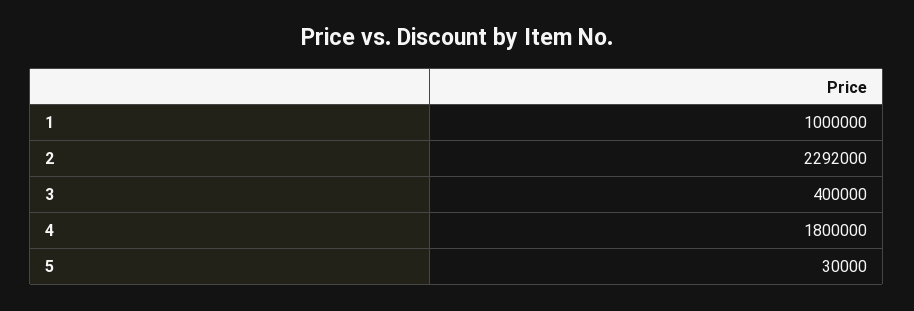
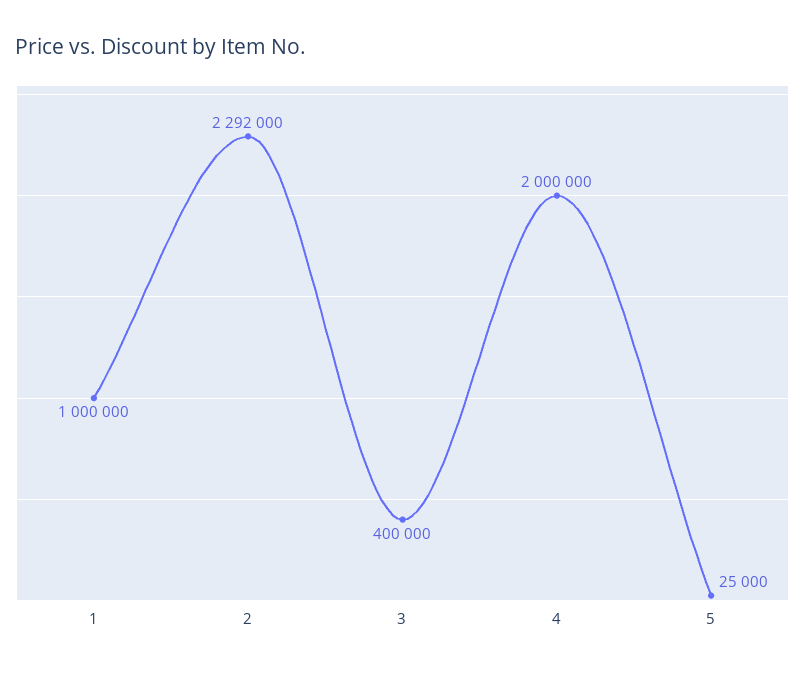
4: 1800000 -> 2000000
5: 30000 -> 25000

